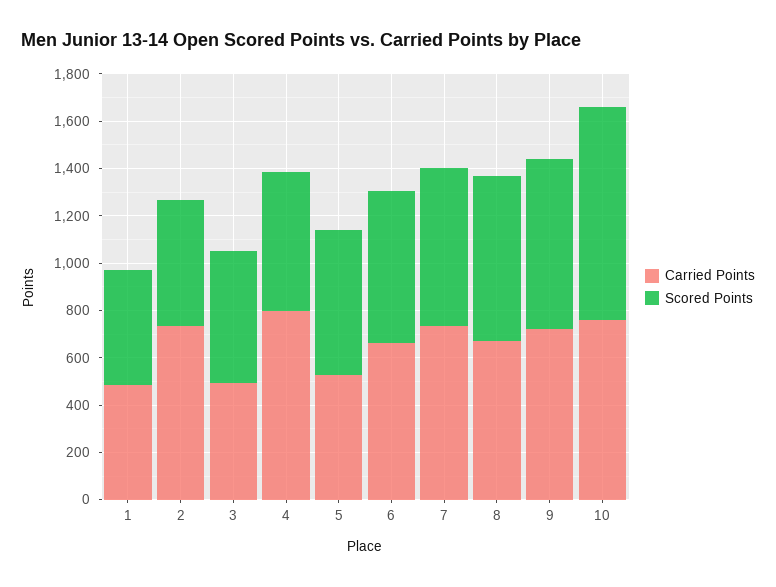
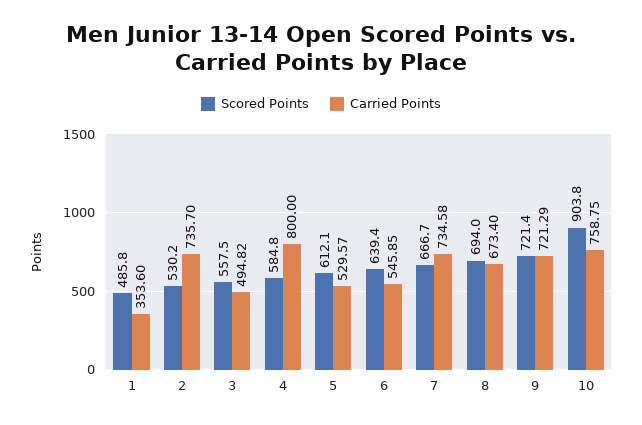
Carried Points, 1: 500 -> 353.6
Carried Points, 6: 650 -> 545.85

